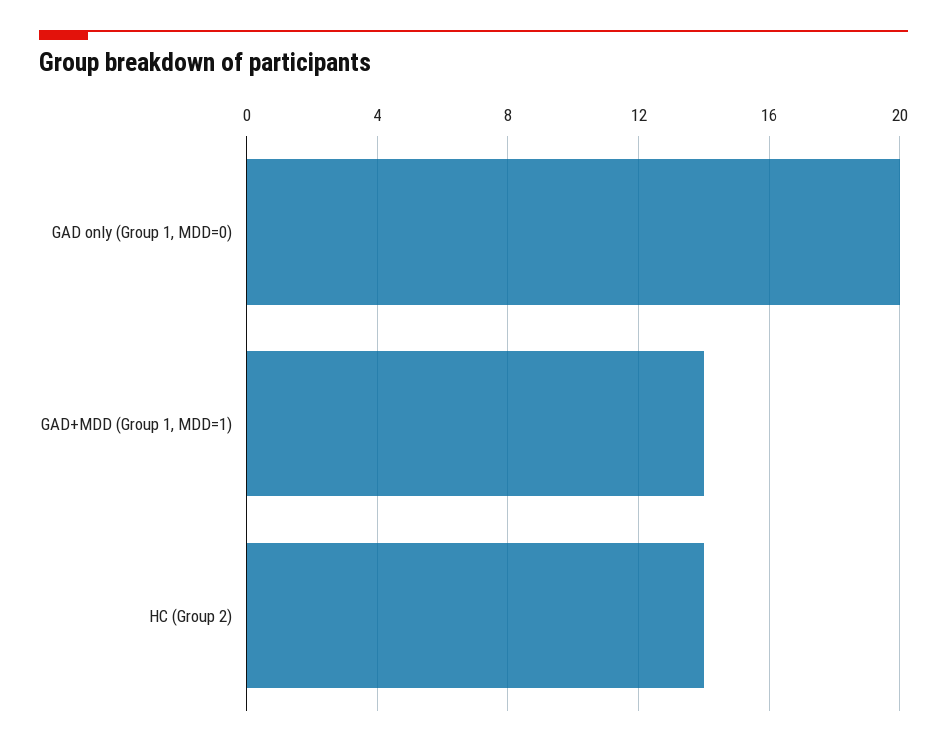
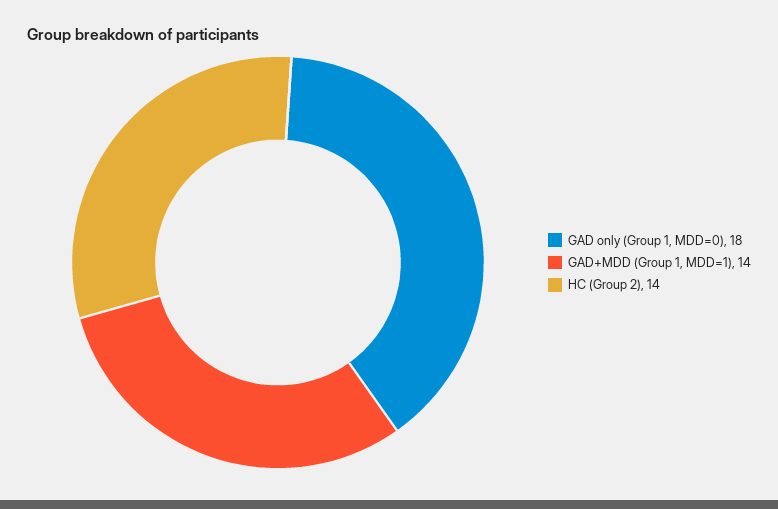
GAD only (Group 1, MDD=0): 20 -> 18

